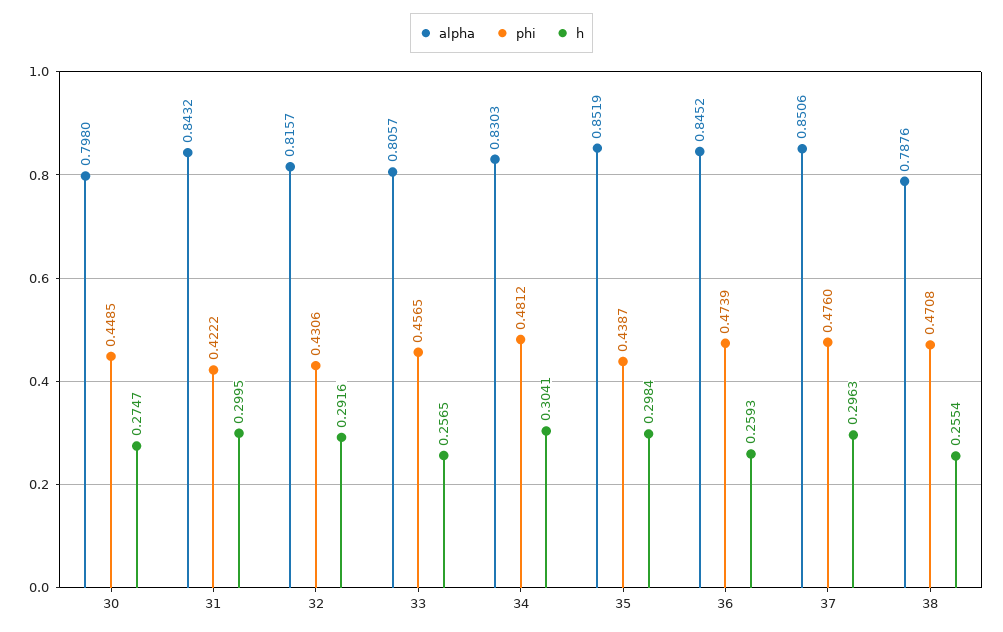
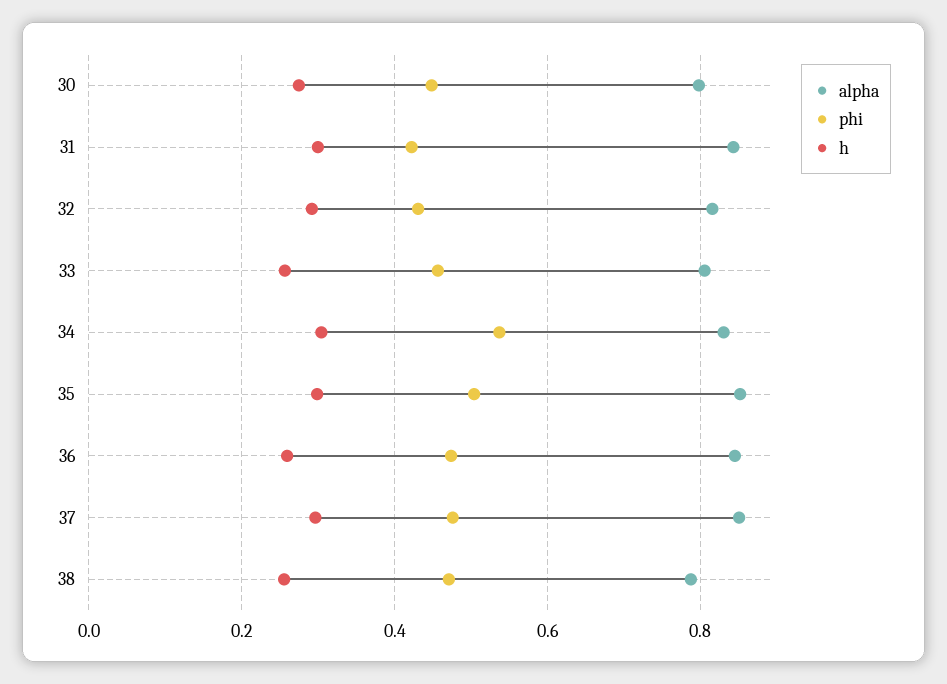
phi, 34: 0.4812 -> 0.54
phi, 35: 0.4387 -> 0.5

